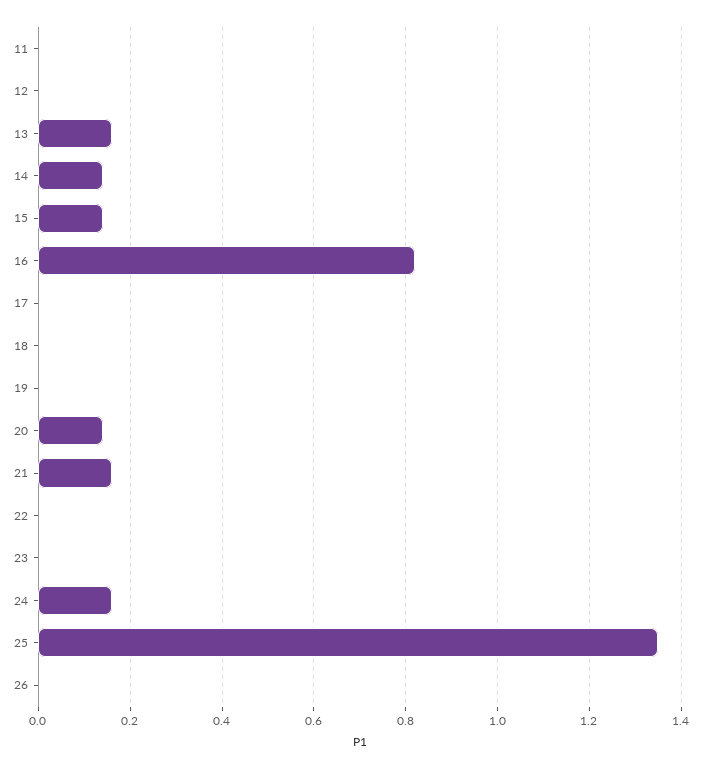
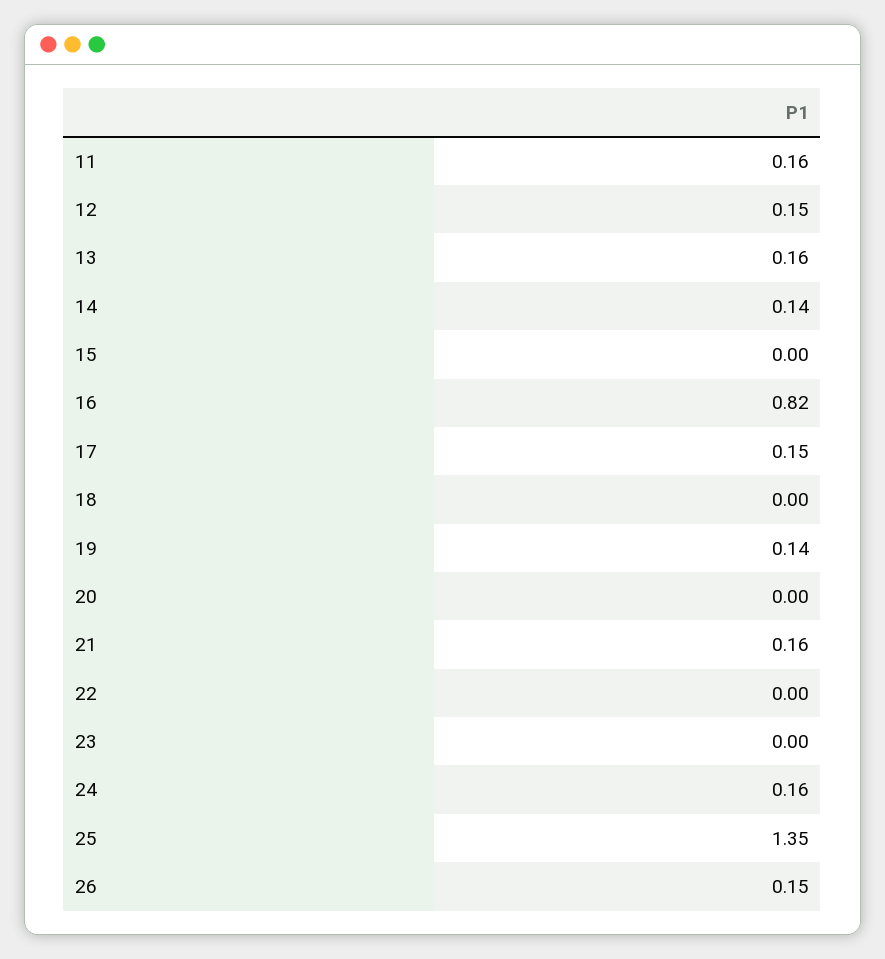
11: 0 -> 0.16
12: 0 -> 0.15
15: 0.15 -> 0
17: 0 -> 0.15
19: 0 -> 0.14
20: 0.15 -> 0
26: 0 -> 0.15

